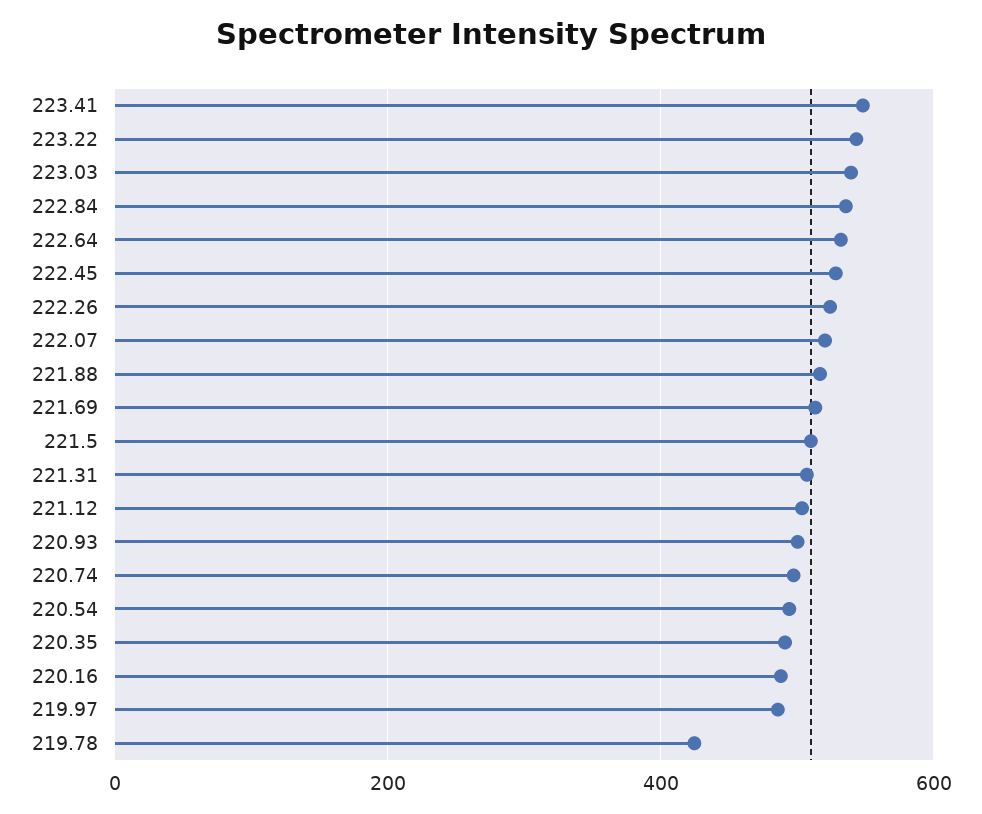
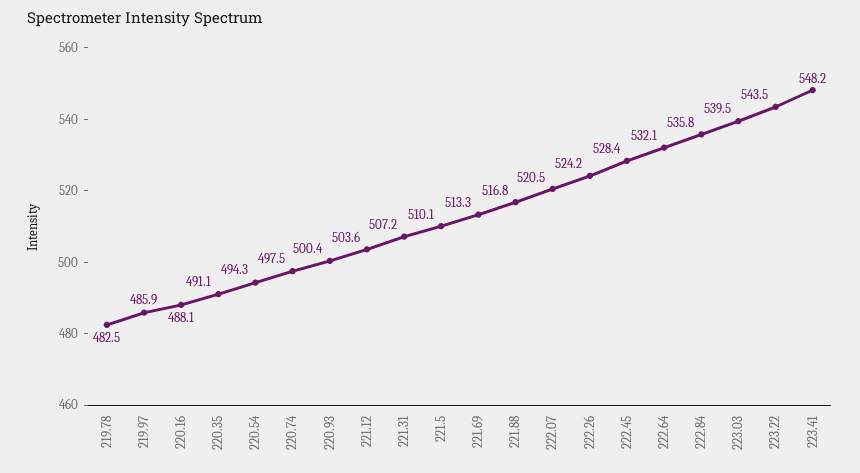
219.78: 420 -> 482.5

